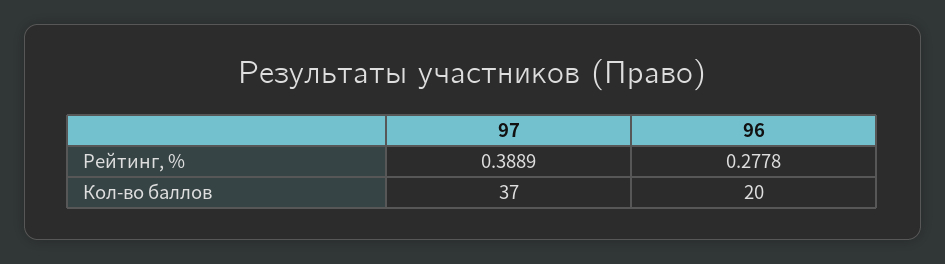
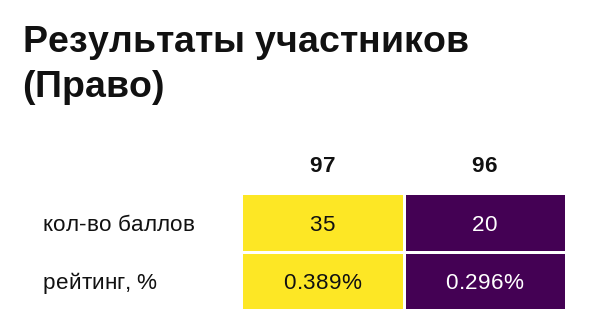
96, Рейтинг, %: 0.2778 -> 0.296
97, Кол-во баллов: 37 -> 35

